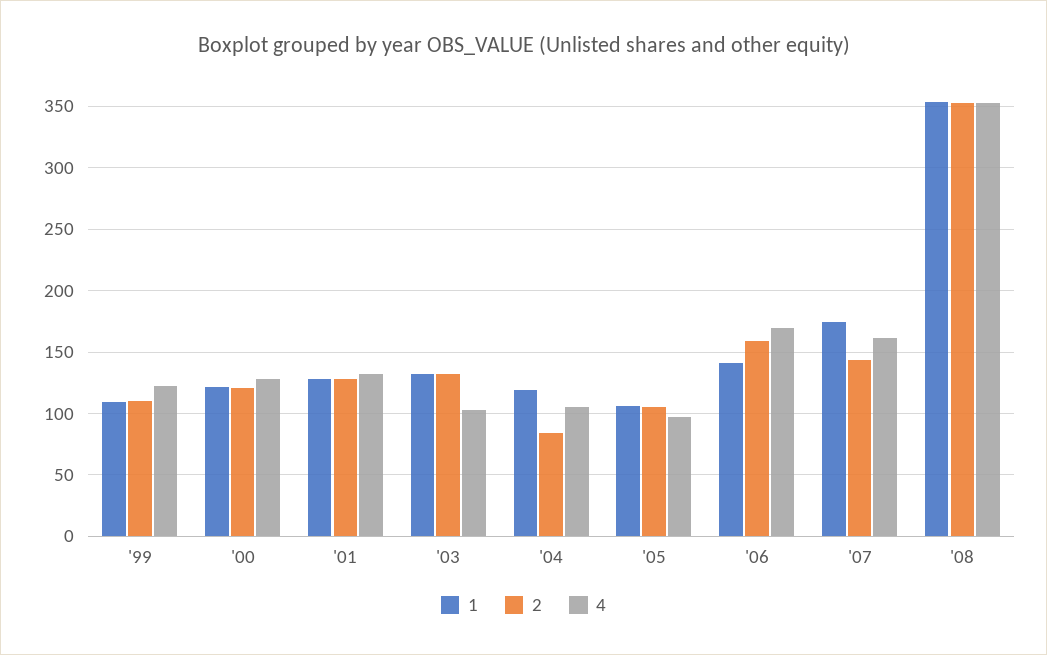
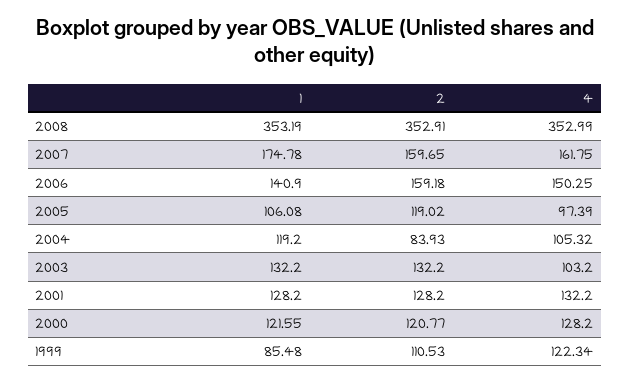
1, '99: 110 -> 85.48
2, '05: 105 -> 119.02
4, '06: 170 -> 150.25
2, '07: 145 -> 159.65

